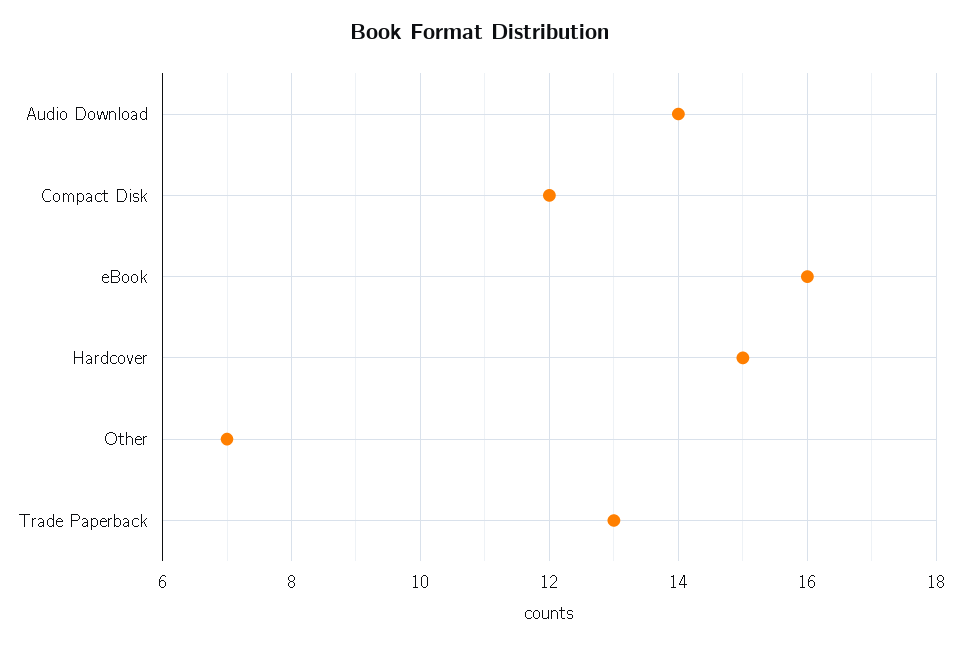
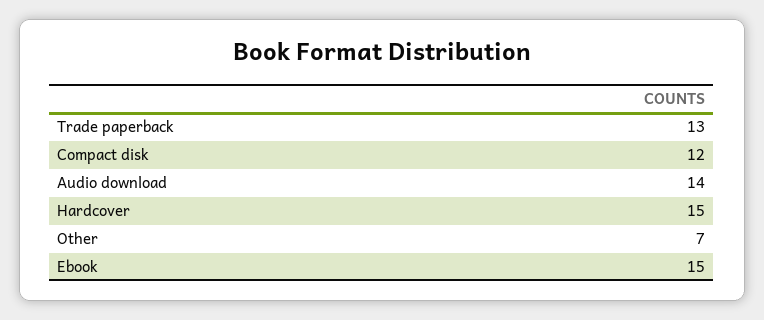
eBook: 16 -> 15

